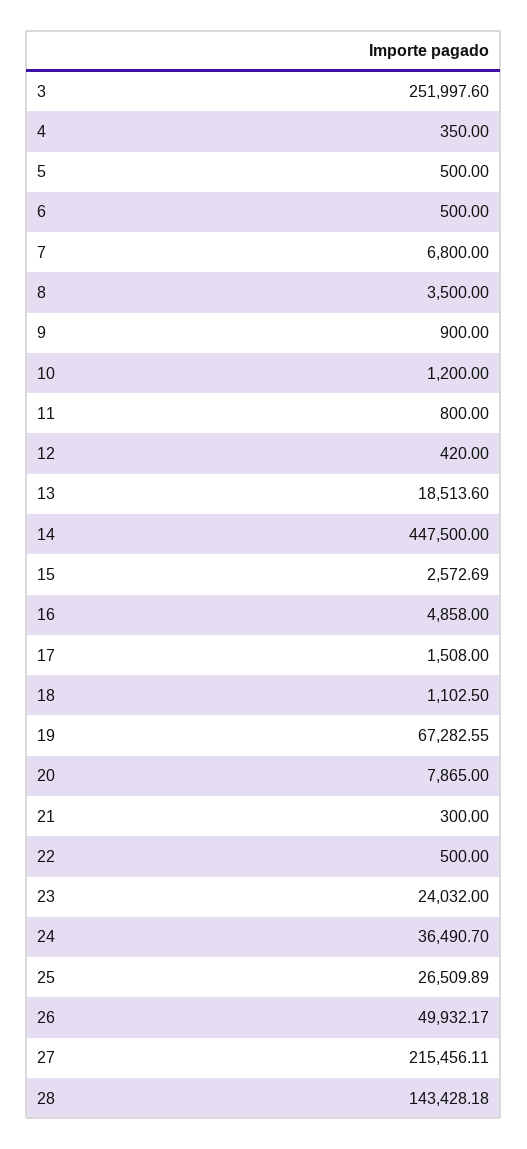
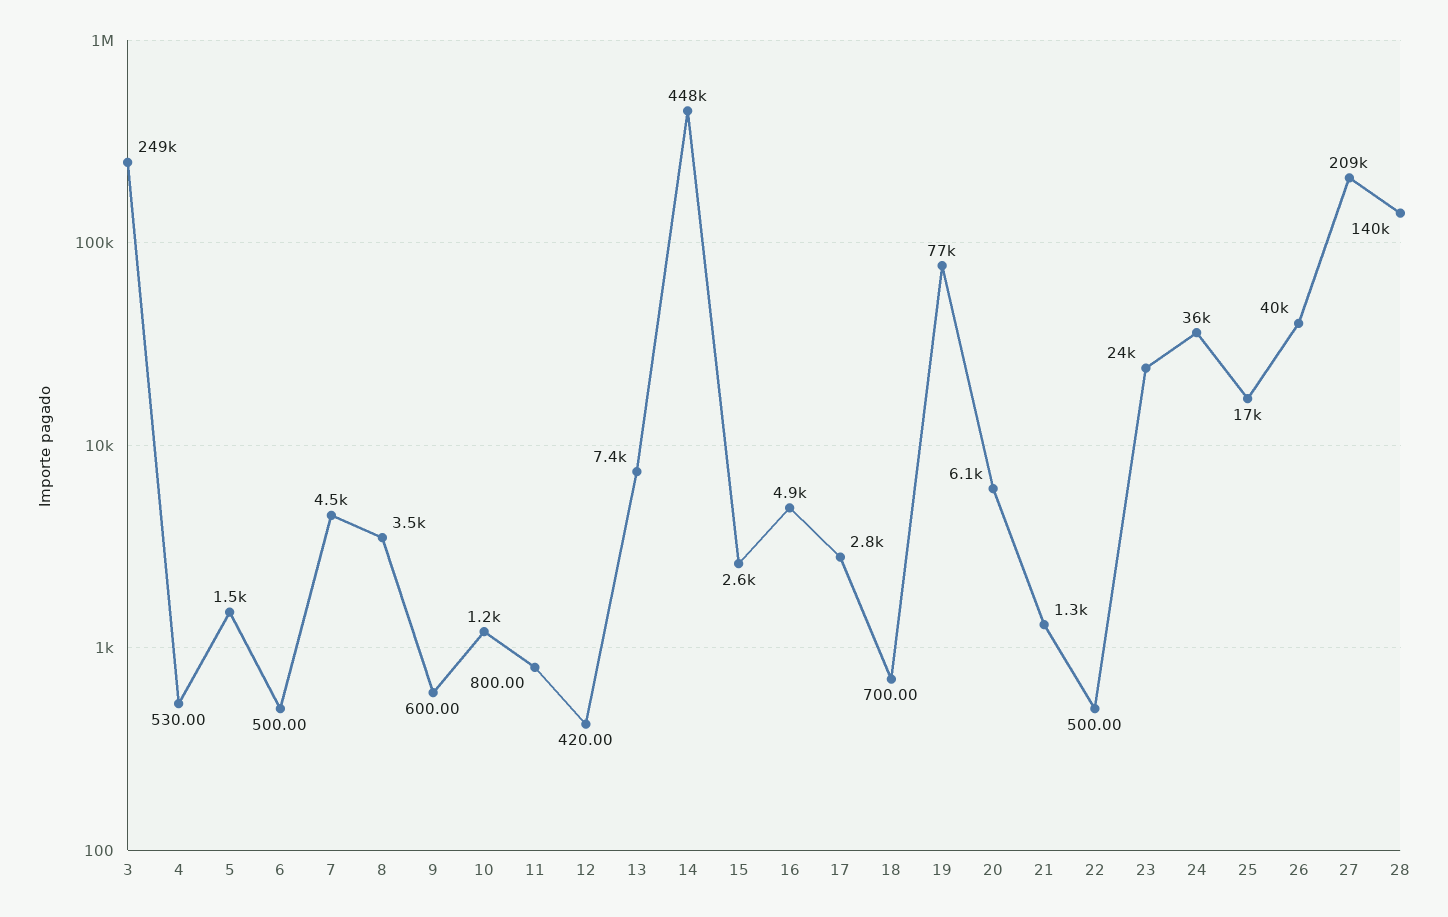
3: 251997.6 -> 249000
4: 350 -> 530
5: 500 -> 1500
7: 6800 -> 4500
9: 900 -> 600
13: 18513.6 -> 7400
17: 1508 -> 2800
18: 1102.5 -> 700
19: 67282.55 -> 77000
20: 7865 -> 6100
21: 300 -> 1300
25: 26509.89 -> 17000
26: 49932.17 -> 40000
27: 215456.11 -> 209000
28: 143428.18 -> 140000

